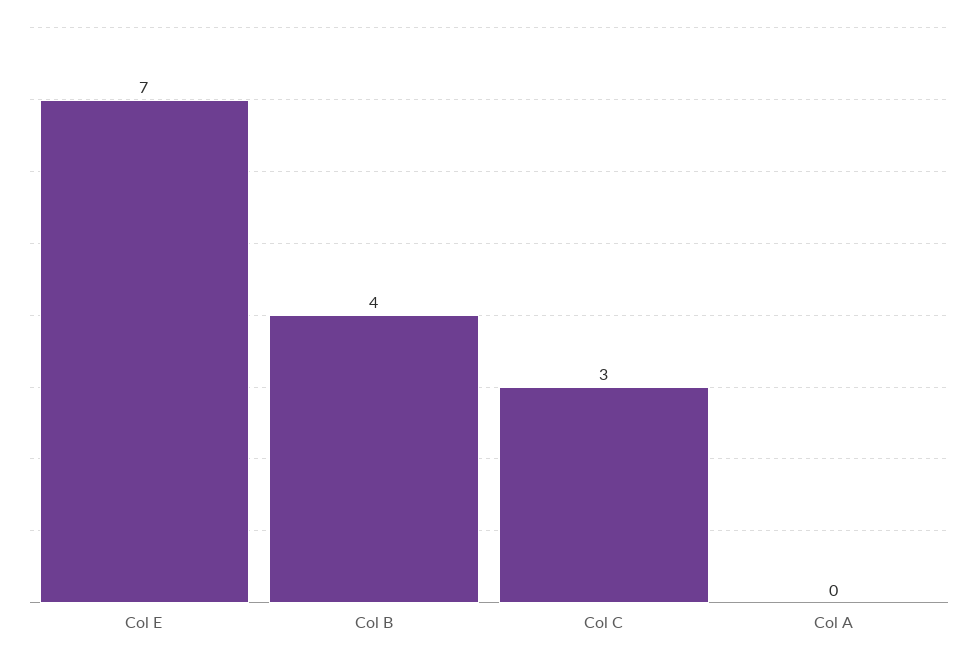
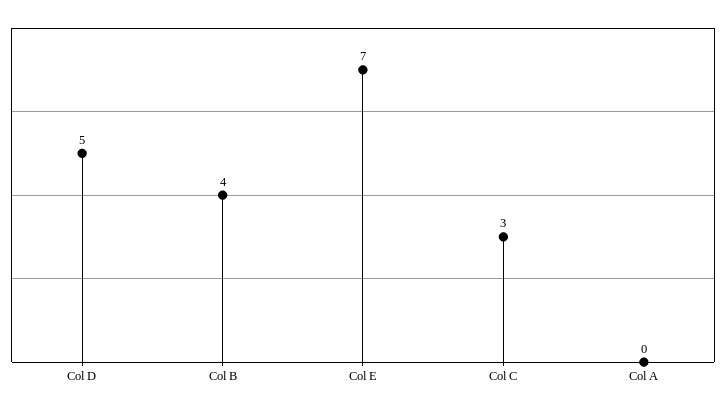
Col D: none -> 5

